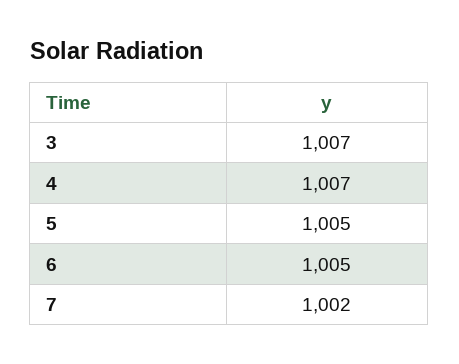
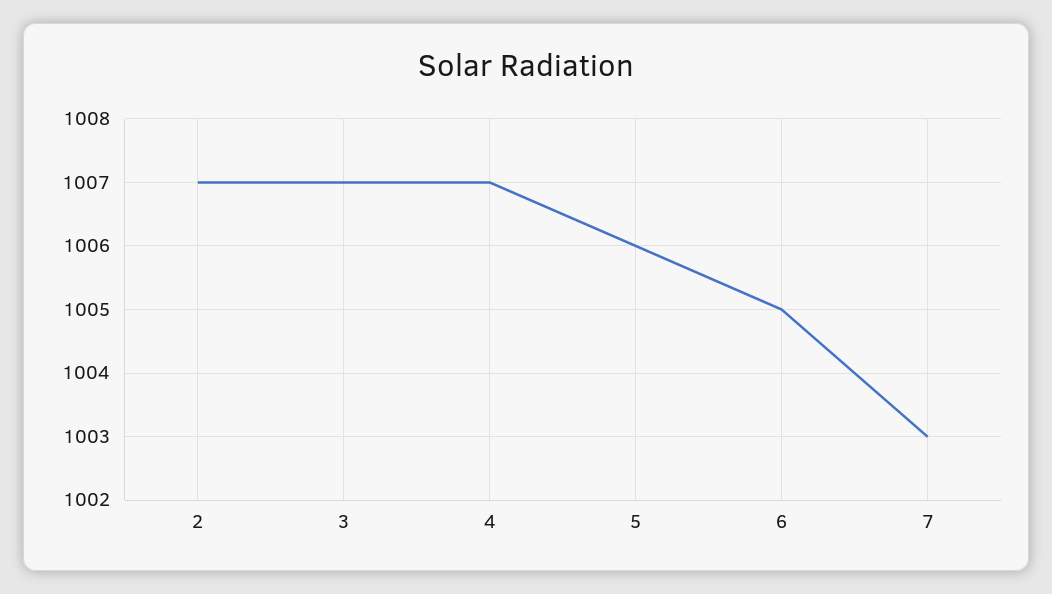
5: 1005 -> 1006
7: 1002 -> 1003
2: none -> 1007

